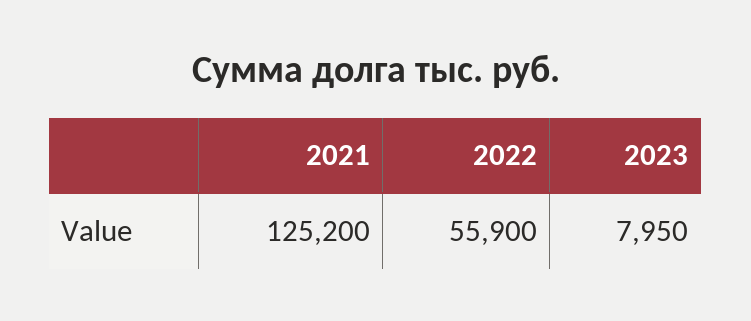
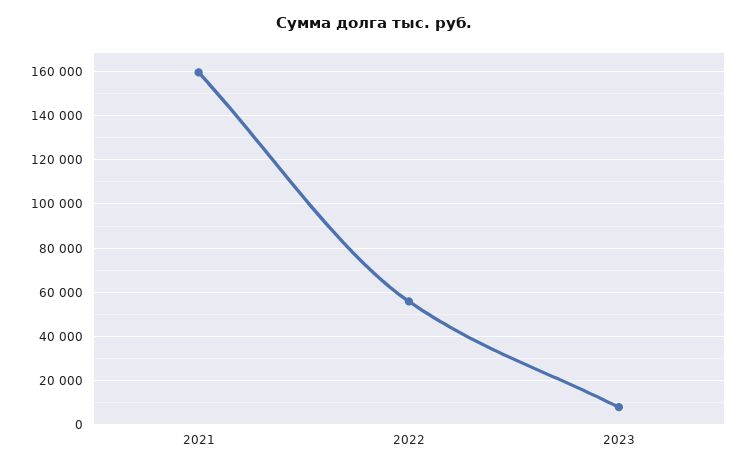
2021: 125200 -> 160000

